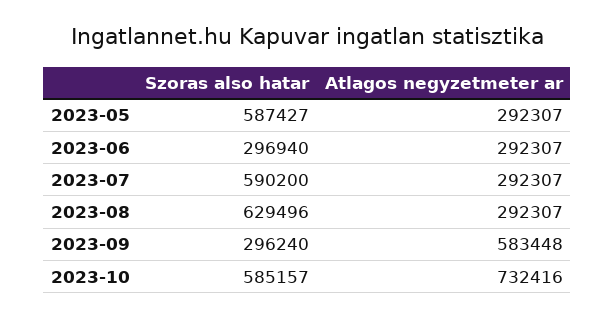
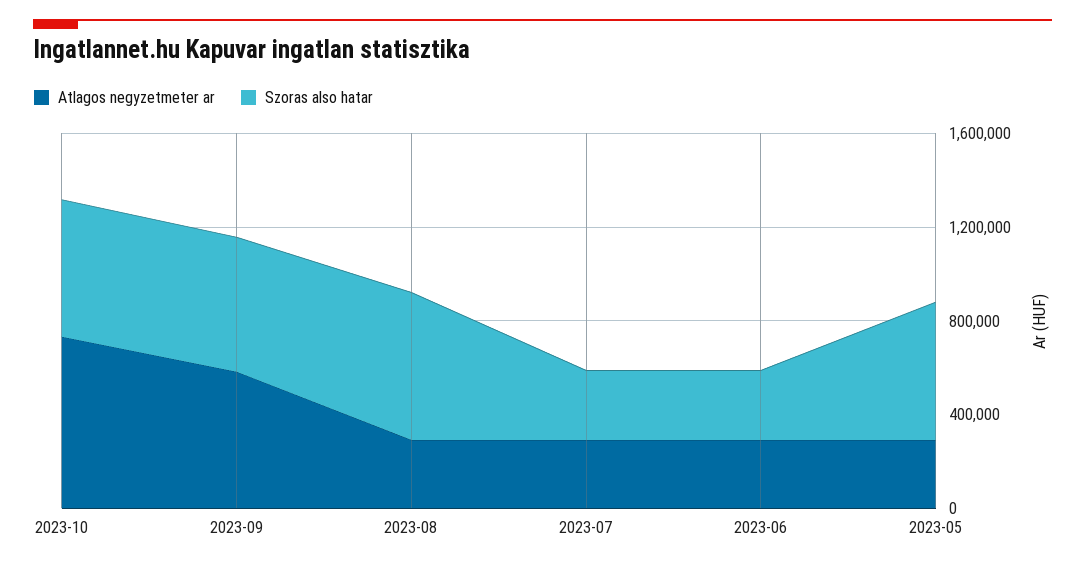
Szoras also hatar, 2023-07: 590200 -> 300000
Szoras also hatar, 2023-09: 296240 -> 600000

